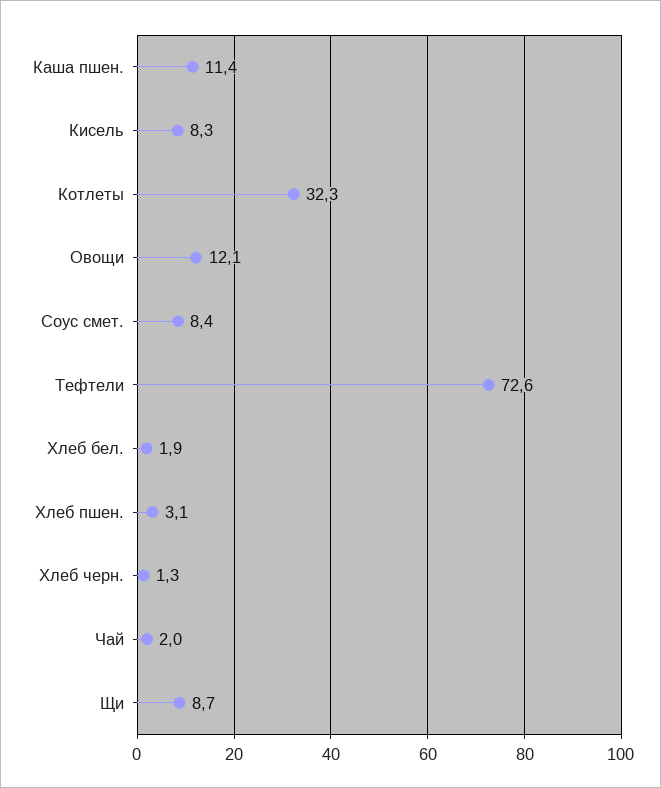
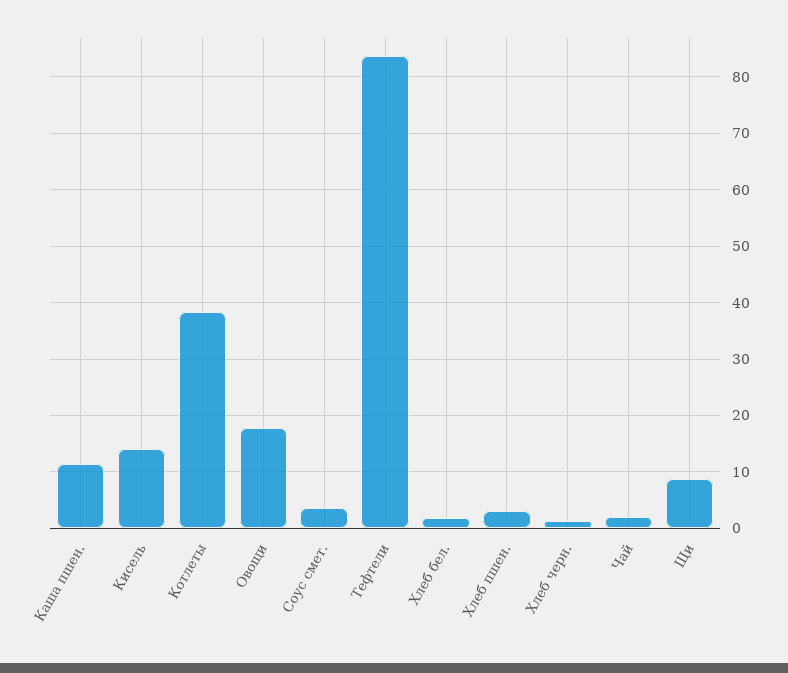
Кисель: 8.3 -> 14
Котлеты: 32.3 -> 38
Овощи: 12.1 -> 18
Соус смет.: 8.4 -> 4
Тефтели: 72.6 -> 84

